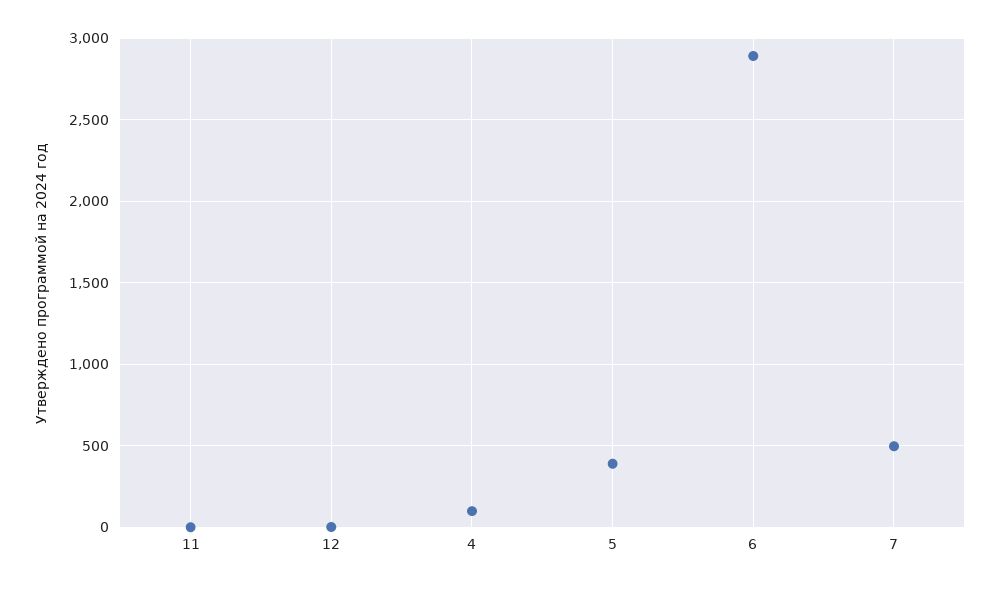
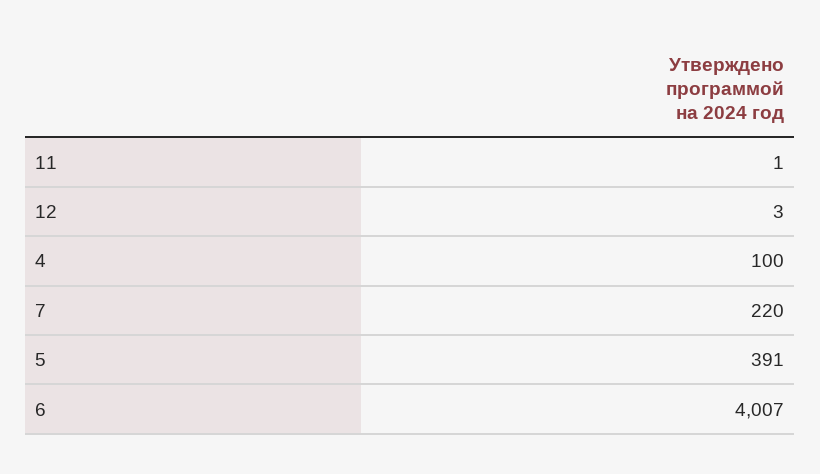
6: 2900 -> 4007
7: 500 -> 220

